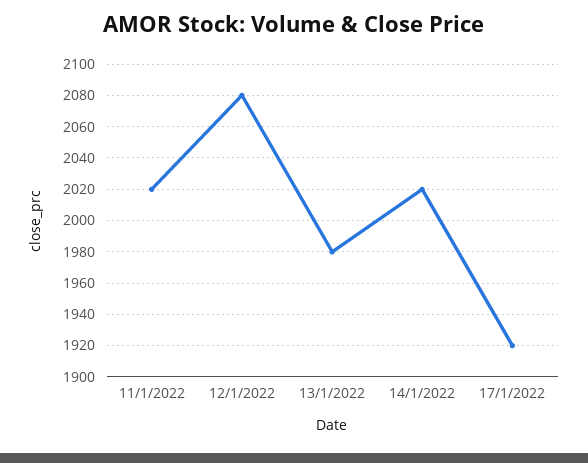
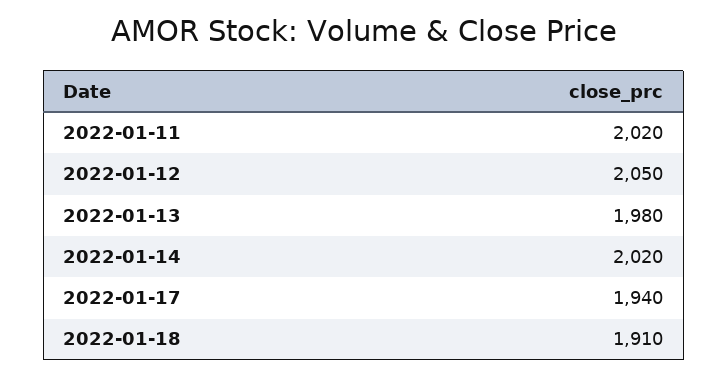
12/1/2022: 2080 -> 2050
17/1/2022: 1920 -> 1940
2022-01-18: none -> 1910

